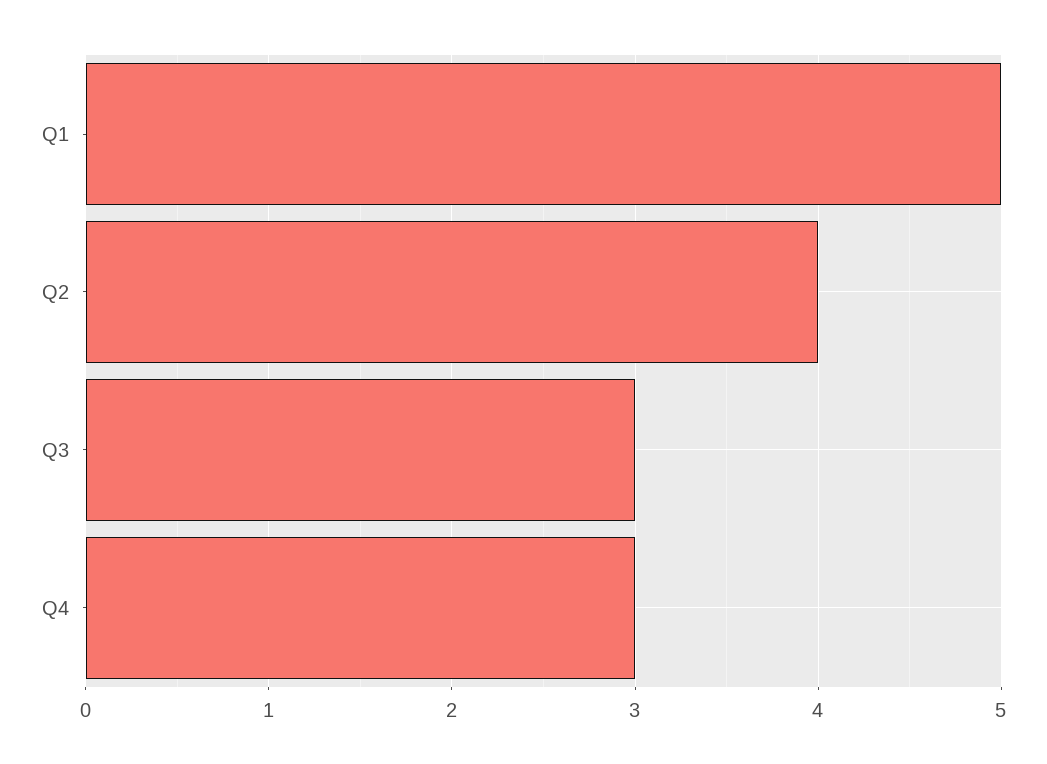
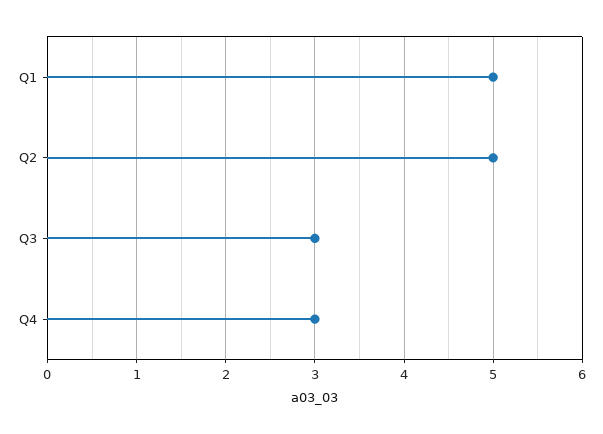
Q2: 4 -> 5

